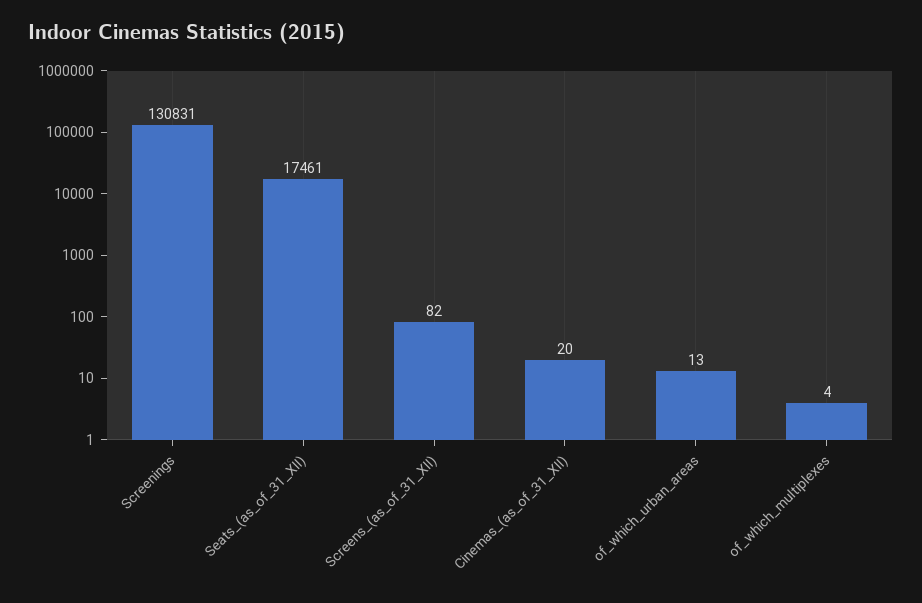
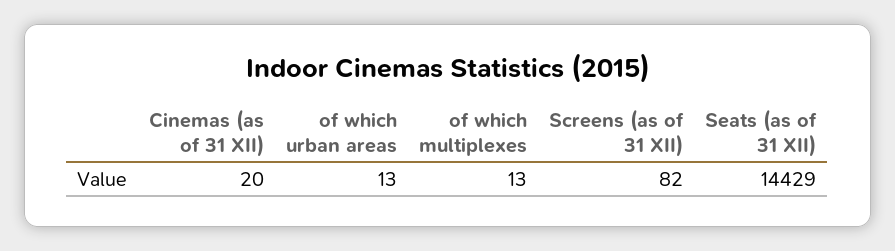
Screenings: 130831 -> none
Seats_(as_of_31_XII): 17461 -> 14429
of_which_multiplexes: 4 -> 13

